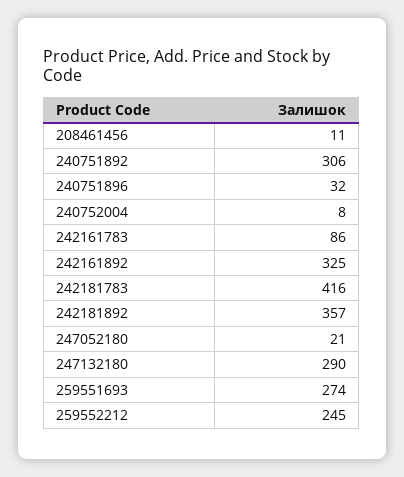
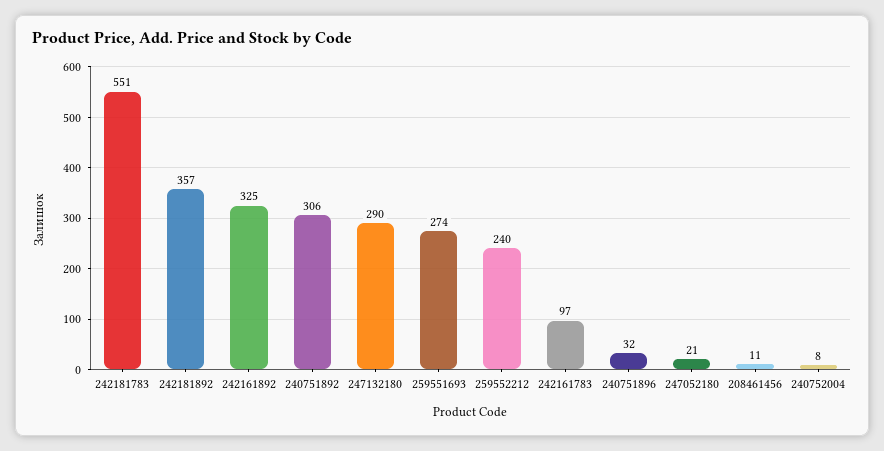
242161783: 86 -> 97
242181783: 416 -> 551
259552212: 245 -> 240

